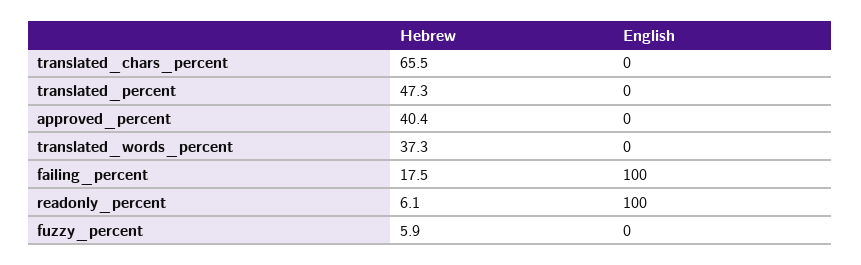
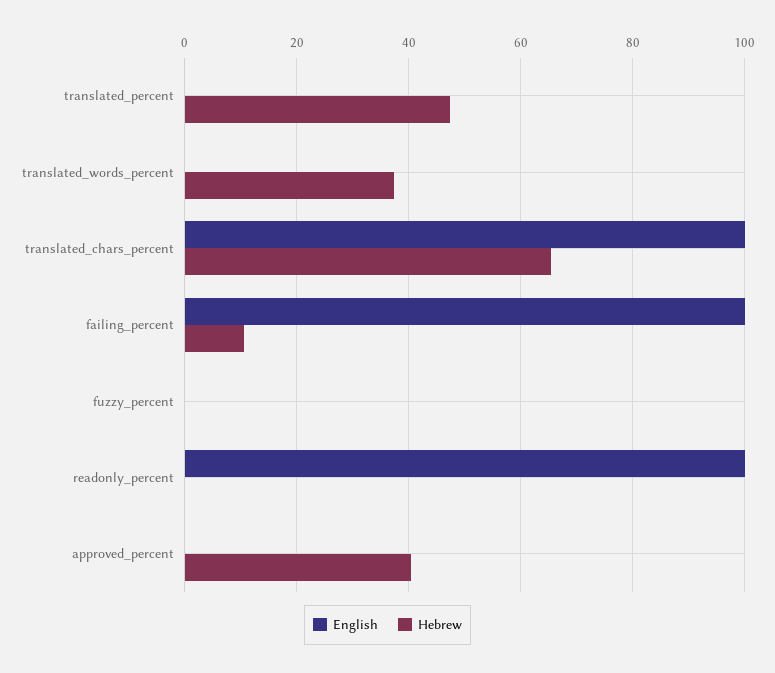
English, translated_chars_percent: 0 -> 100
Hebrew, failing_percent: 17.5 -> 10
Hebrew, readonly_percent: 6.1 -> 0
Hebrew, fuzzy_percent: 5.9 -> 0

